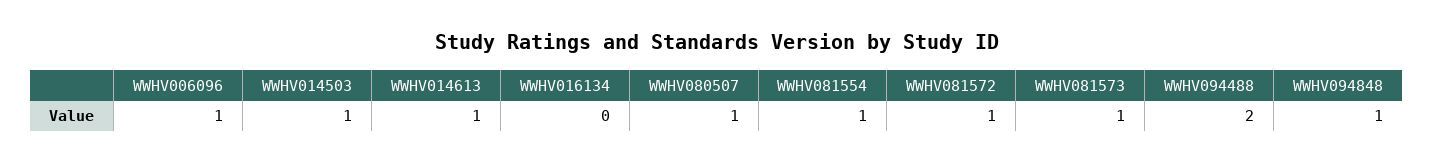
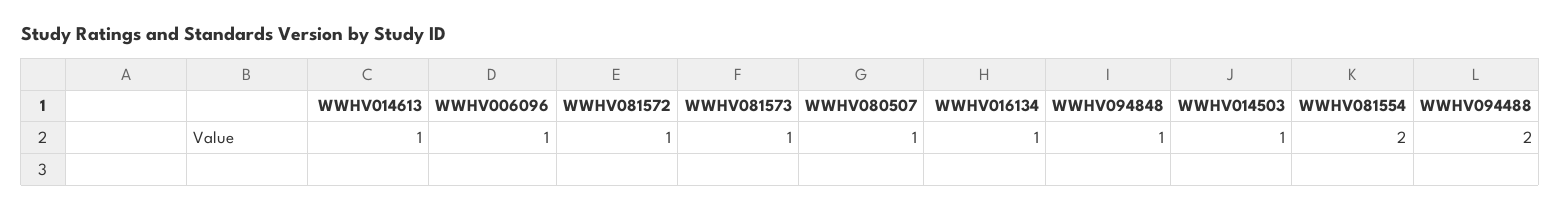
WWHV016134: 0 -> 1
WWHV081554: 1 -> 2

